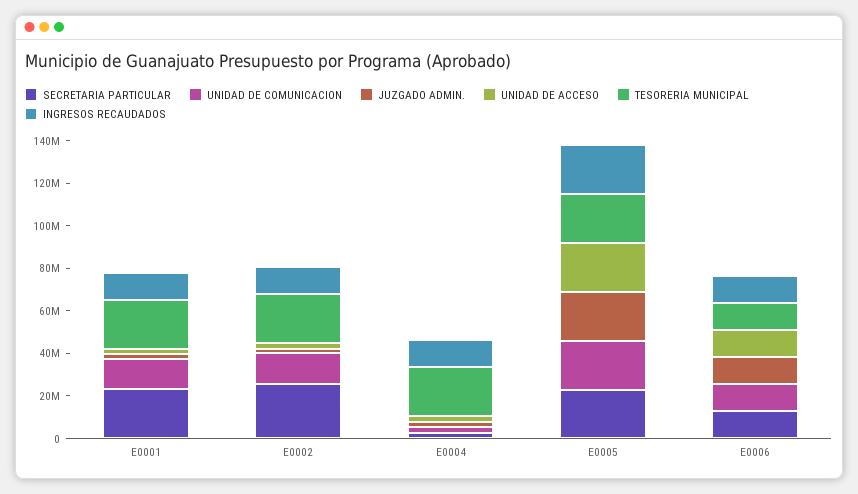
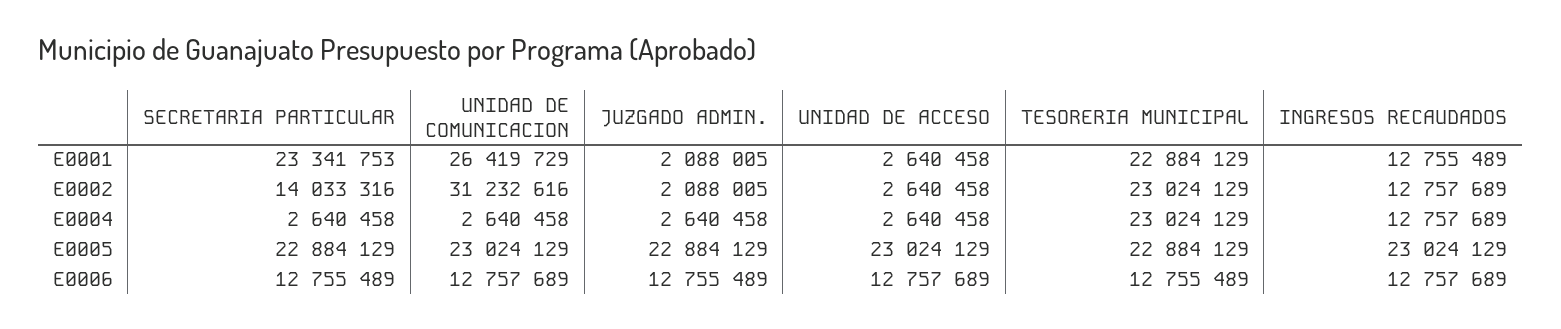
UNIDAD DE COMUNICACION, E0001: 15000000 -> 26419729
SECRETARIA PARTICULAR, E0002: 25000000 -> 14033316
UNIDAD DE COMUNICACION, E0002: 15000000 -> 31232616

